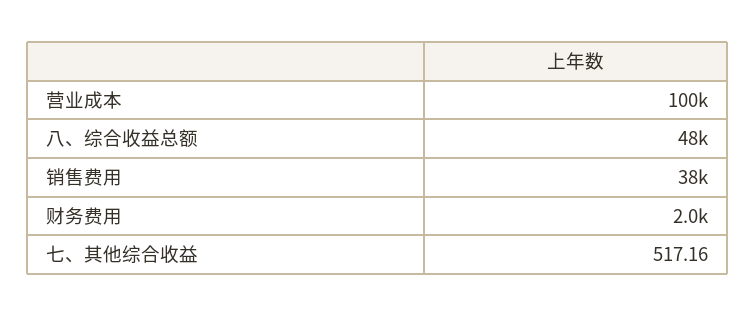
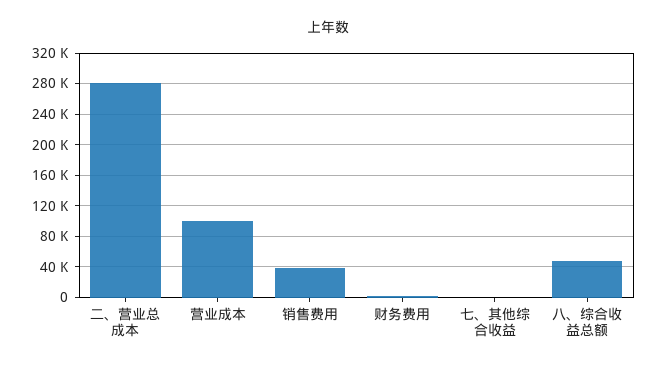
二、营业总成本: none -> 280000

